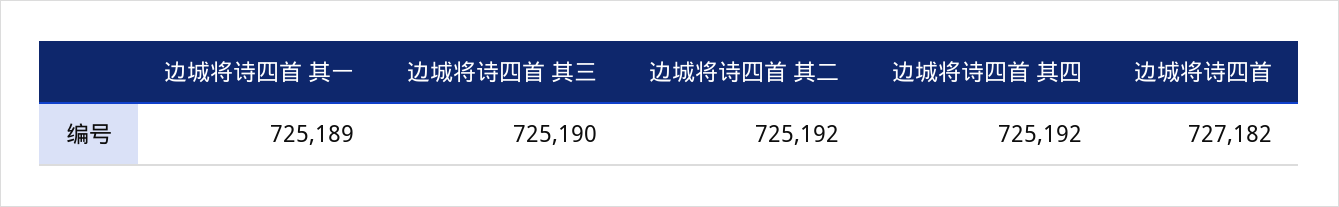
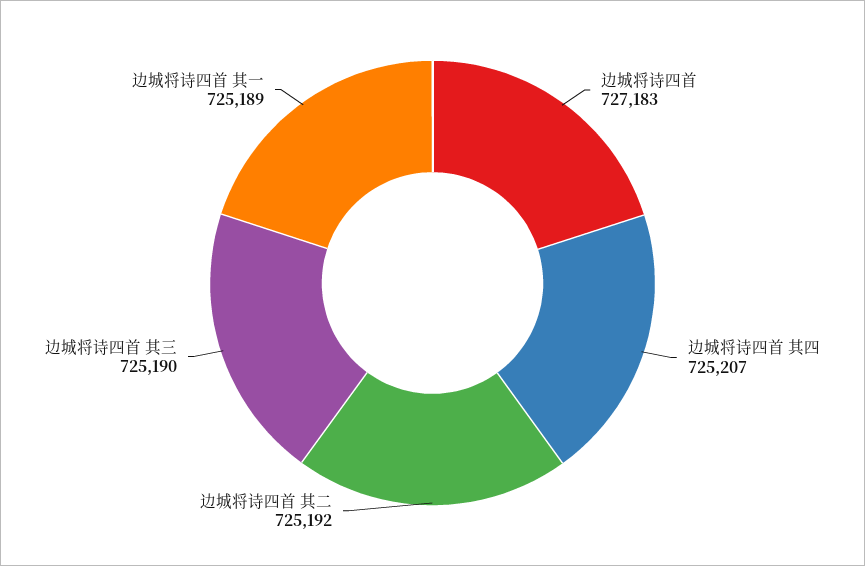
边城将诗四首 其四: 725192 -> 725207
边城将诗四首: 727182 -> 727183

